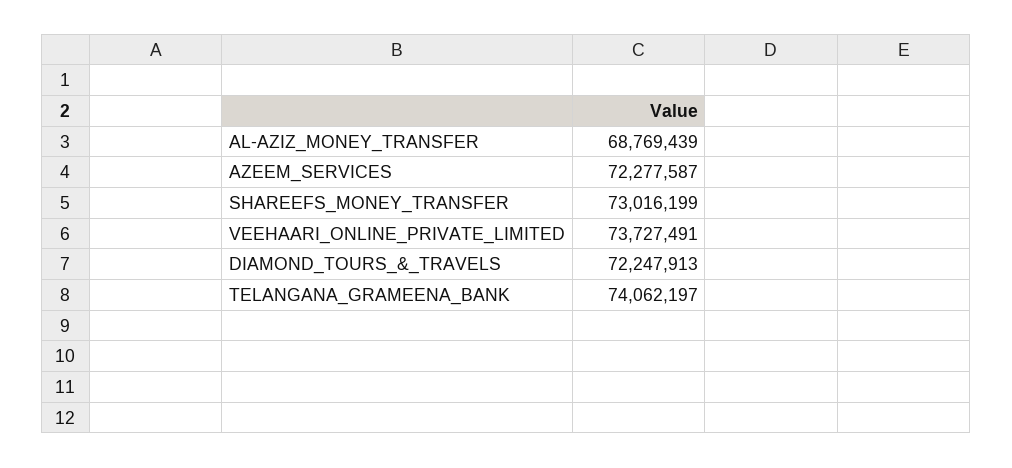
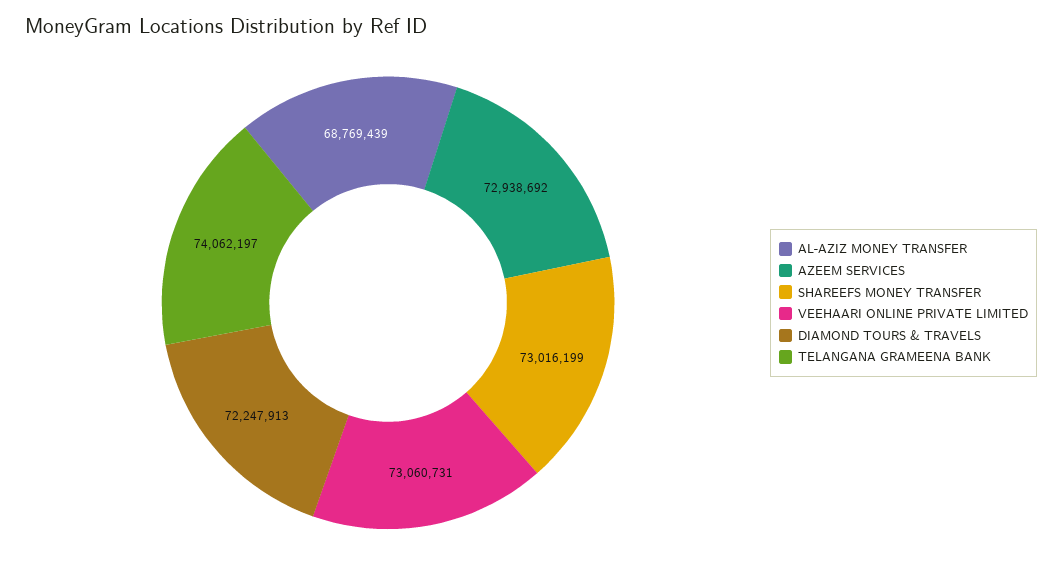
AZEEM_SERVICES: 72277587 -> 72938692
VEEHAARI_ONLINE_PRIVATE_LIMITED: 73727491 -> 73060731

